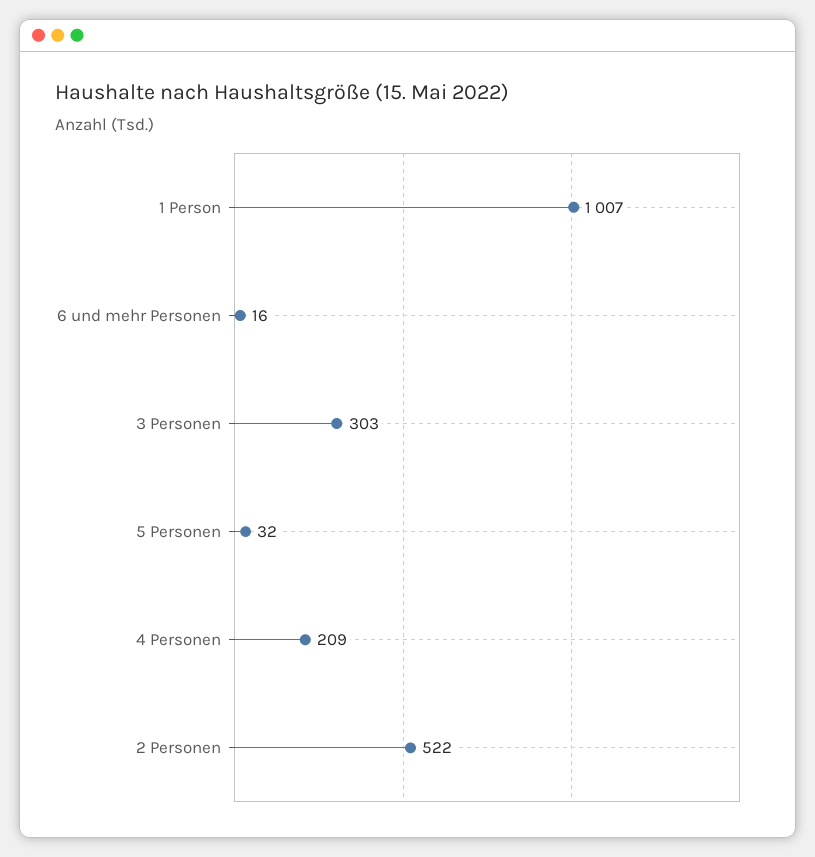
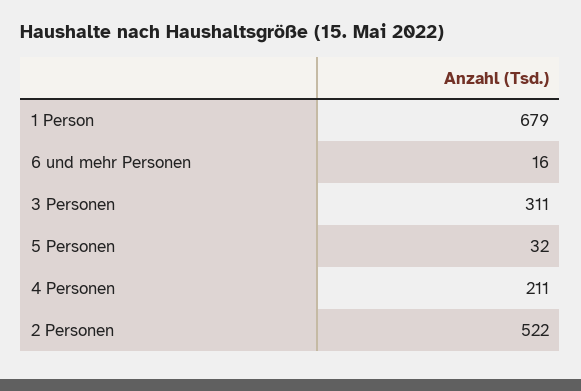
1 Person: 1007 -> 679
3 Personen: 303 -> 311
4 Personen: 209 -> 211

